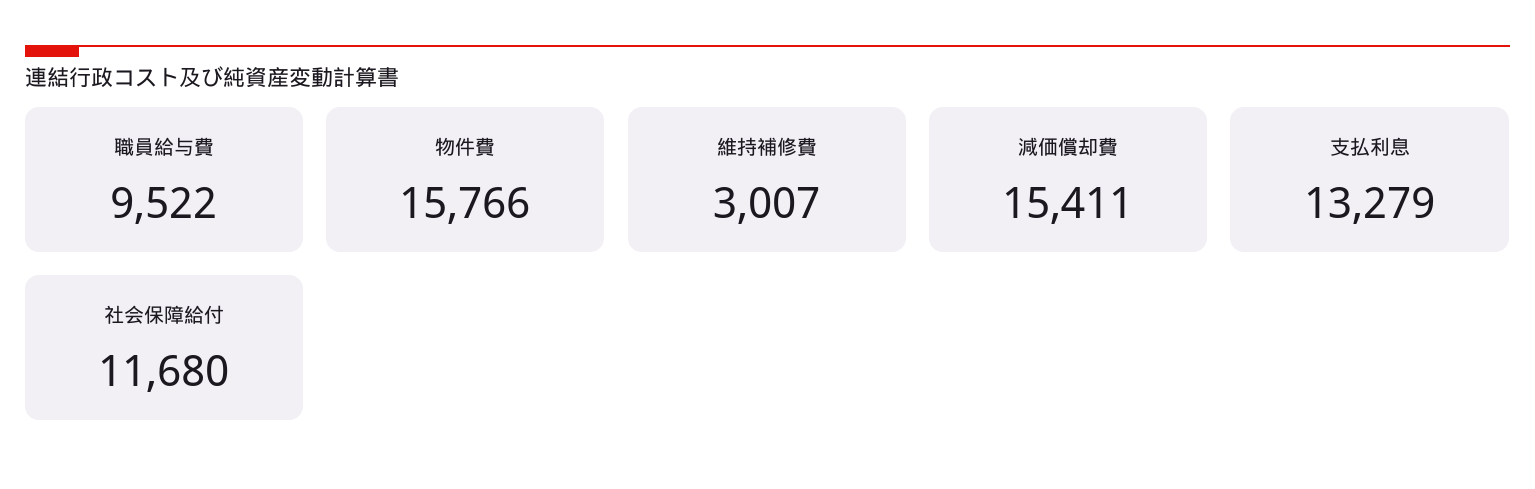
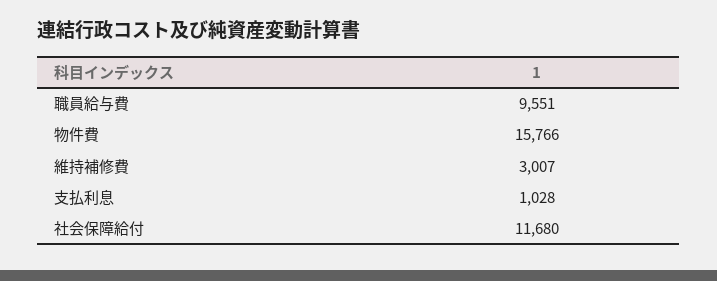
職員給与費: 9522 -> 9551
減価償却費: 15411 -> none
支払利息: 13279 -> 1028

